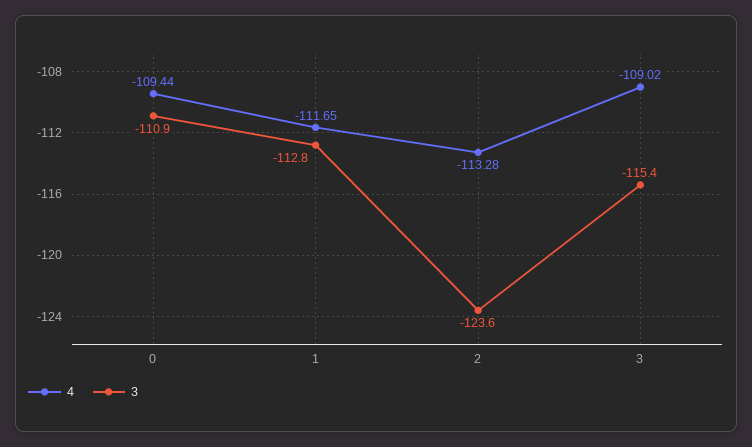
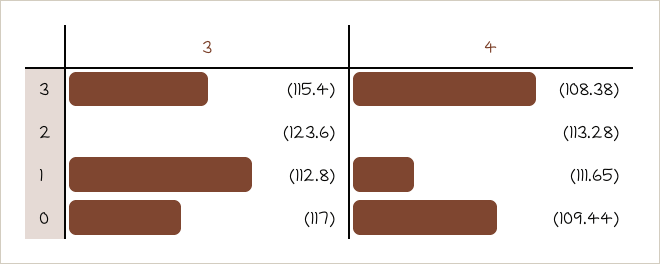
3, 0: -110.9 -> -117
4, 3: -109.02 -> -108.38

